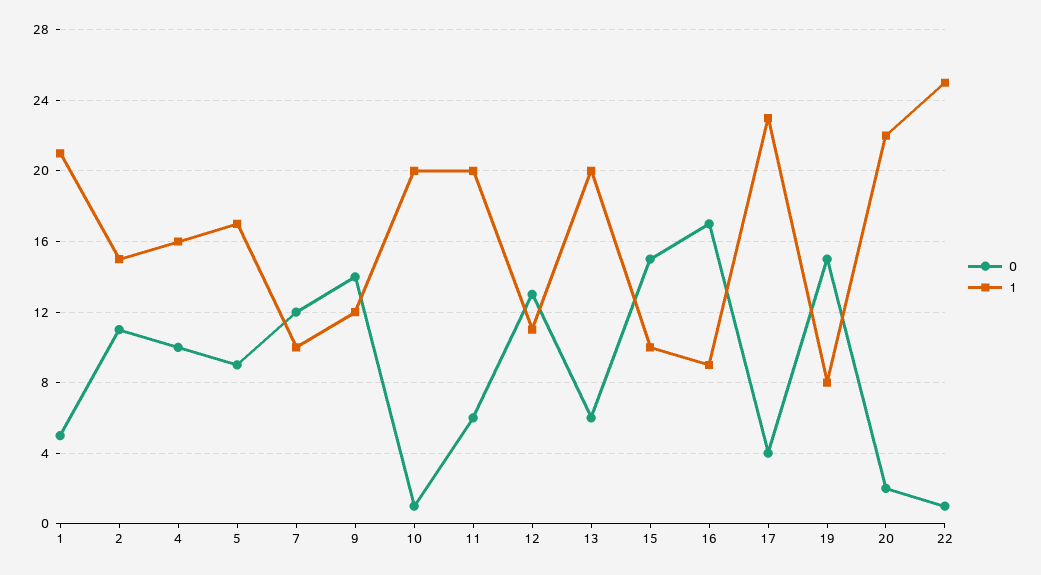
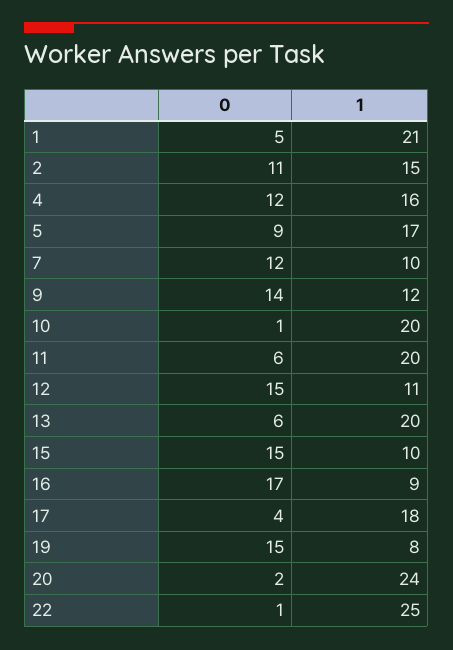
0, 4: 10 -> 12
0, 12: 13 -> 15
1, 17: 23 -> 18
1, 20: 22 -> 24

